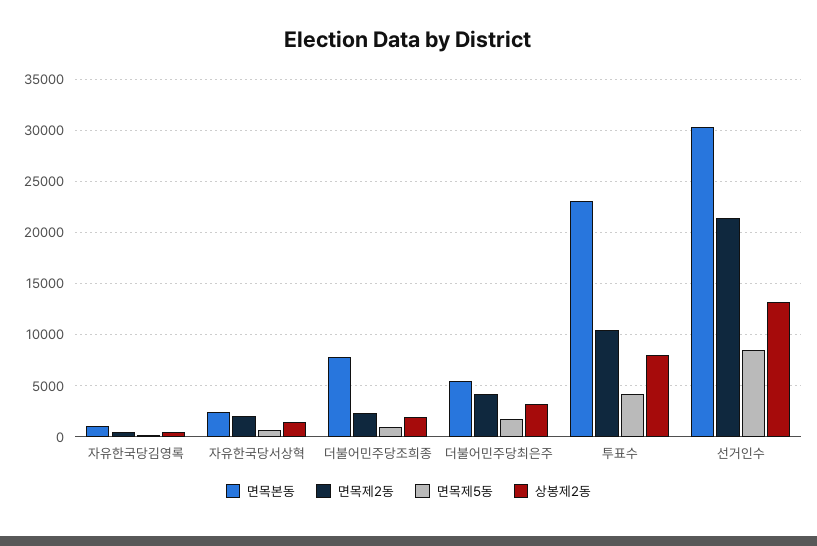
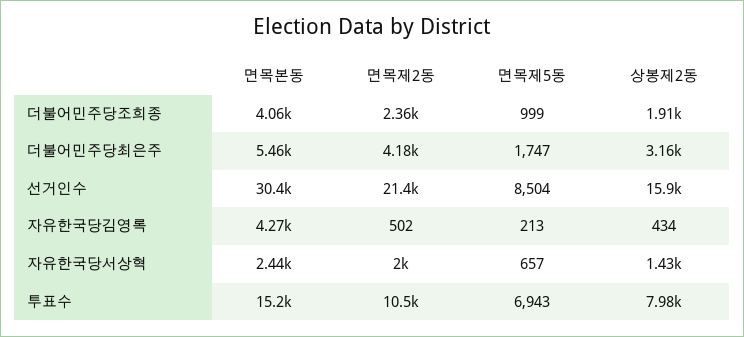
면목본동, 자유한국당김영록: 1000 -> 4270
면목본동, 더불어민주당조희종: 8000 -> 4060
면목본동, 투표수: 23000 -> 15200
면목제5동, 투표수: 4000 -> 6943
상봉제2동, 선거인수: 13000 -> 15900

